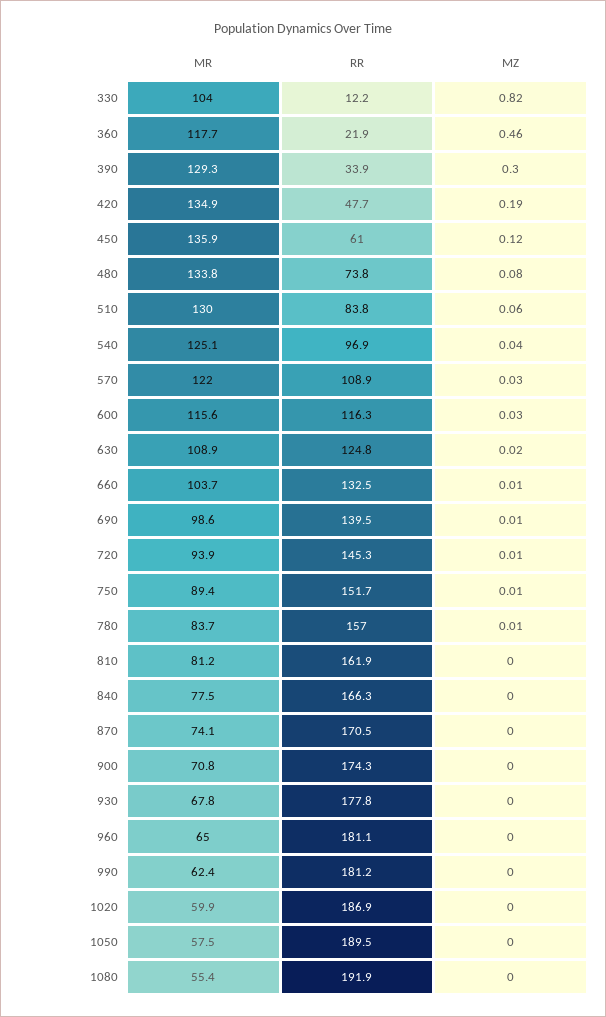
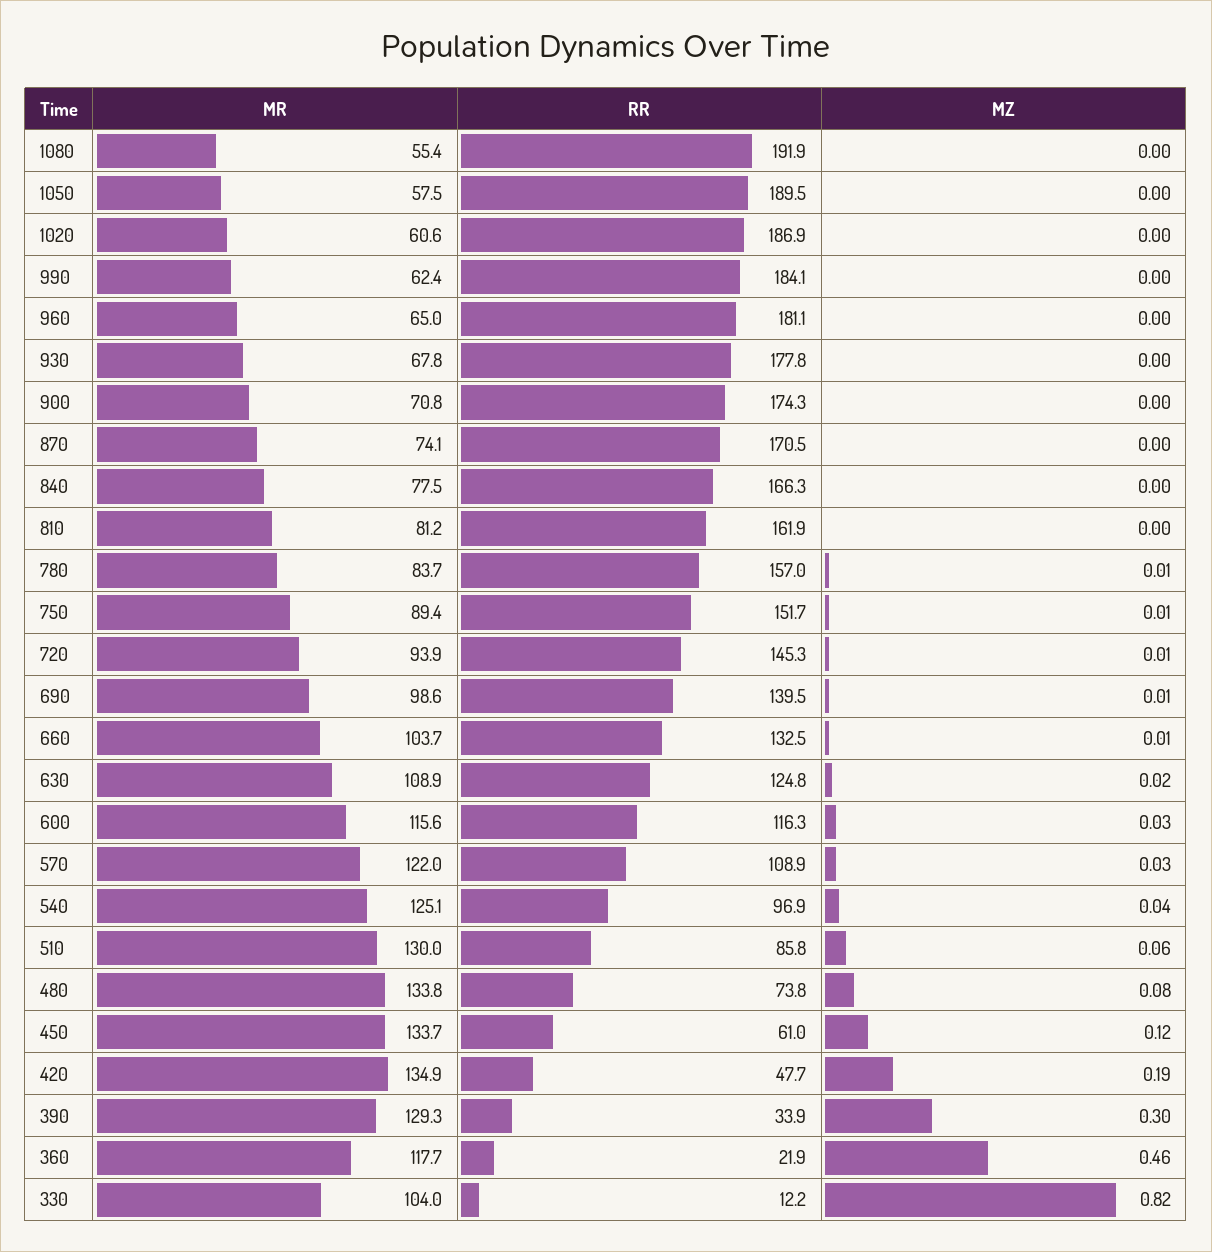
MR, 450: 135.9 -> 133.7
RR, 510: 83.8 -> 85.8
RR, 990: 181.2 -> 184.1
MR, 1020: 59.9 -> 60.6

